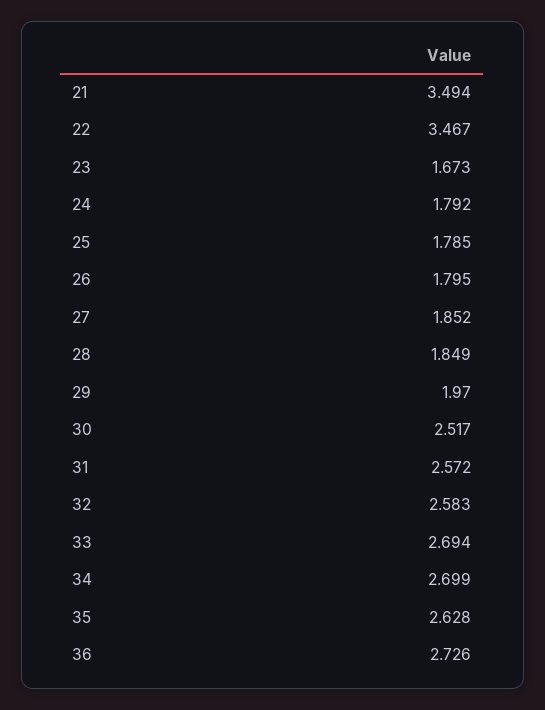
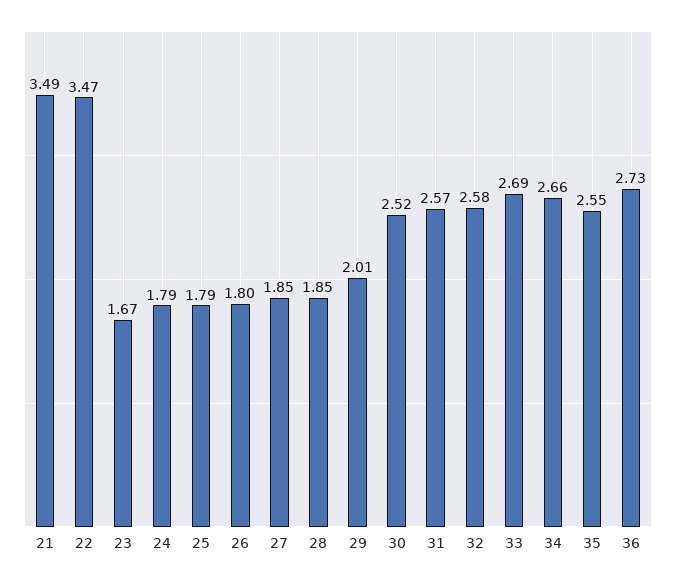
29: 1.97 -> 2.01
34: 2.699 -> 2.66
35: 2.628 -> 2.55

